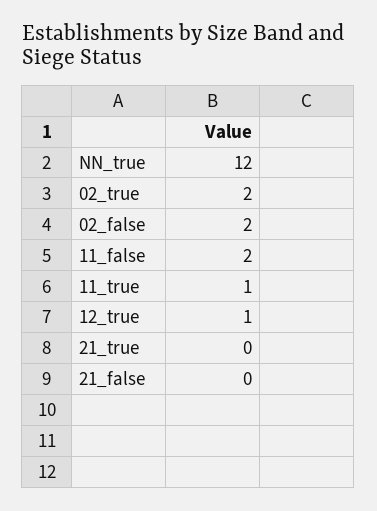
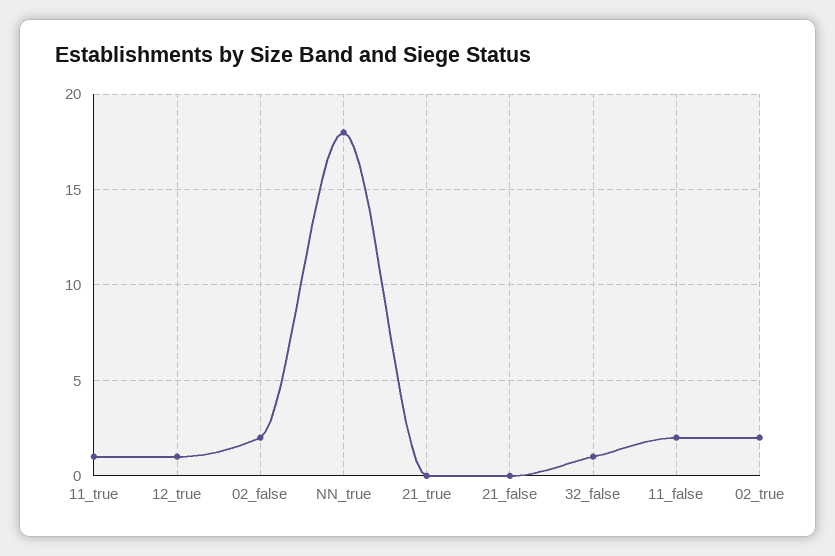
NN_true: 12 -> 18
32_false: none -> 1

